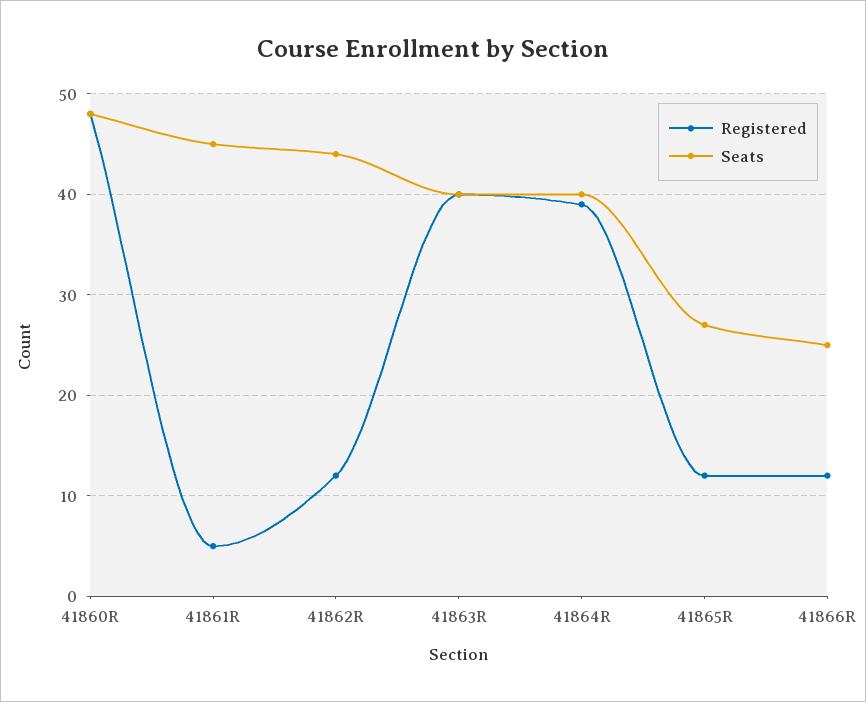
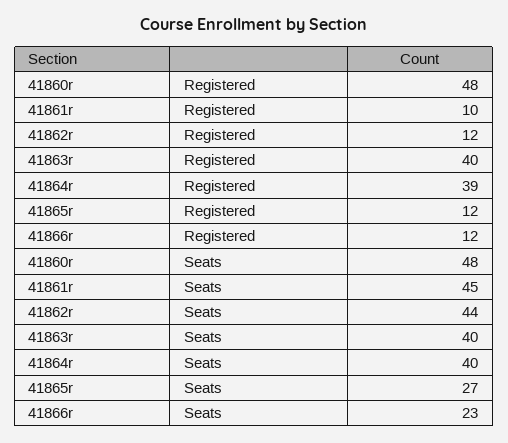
Registered, 41861R: 5 -> 10
Seats, 41866R: 25 -> 23

